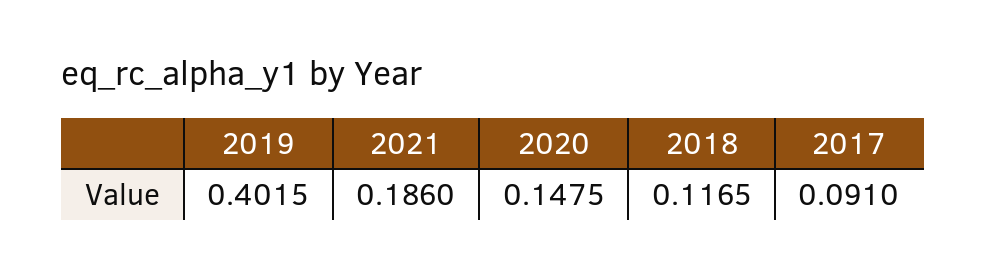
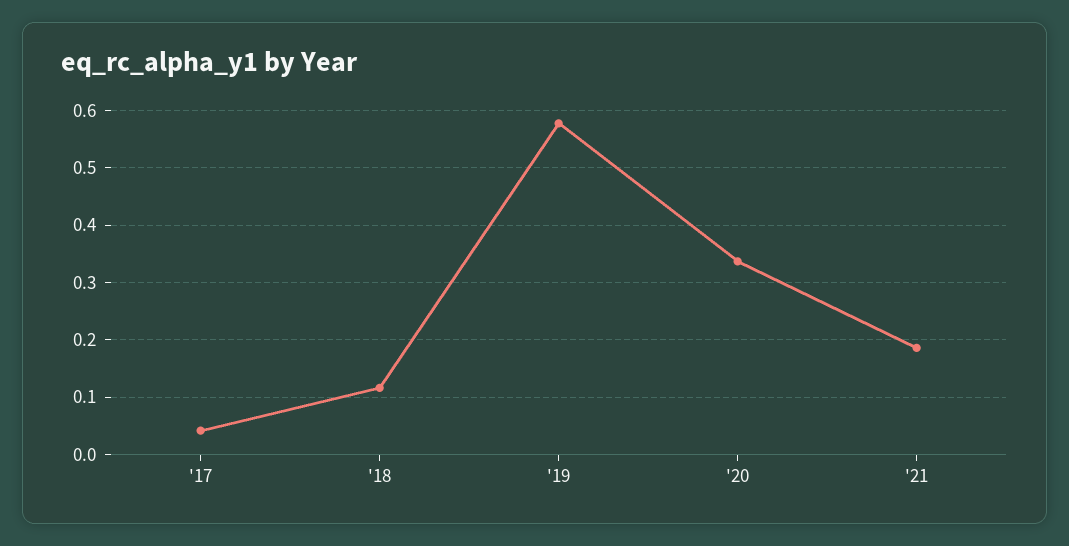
2019: 0.4015 -> 0.58
2020: 0.1475 -> 0.34
2017: 0.091 -> 0.04

